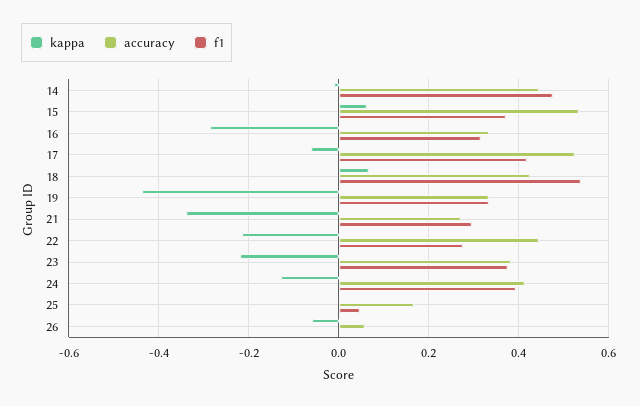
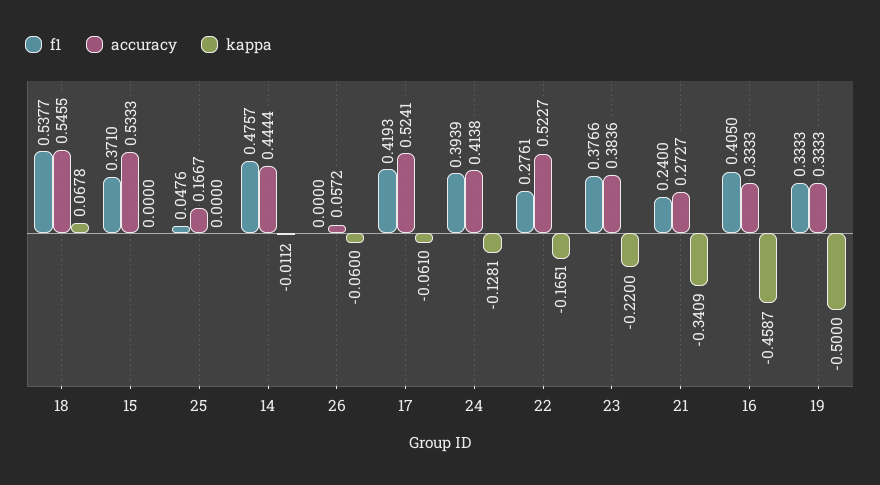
kappa, 15: 0.06 -> 0
kappa, 16: -0.28 -> -0.4587
f1, 16: 0.32 -> 0.405
accuracy, 18: 0.42 -> 0.5455
kappa, 19: -0.44 -> -0.5
f1, 21: 0.3 -> 0.24
kappa, 22: -0.22 -> -0.1651
accuracy, 22: 0.44 -> 0.5227

